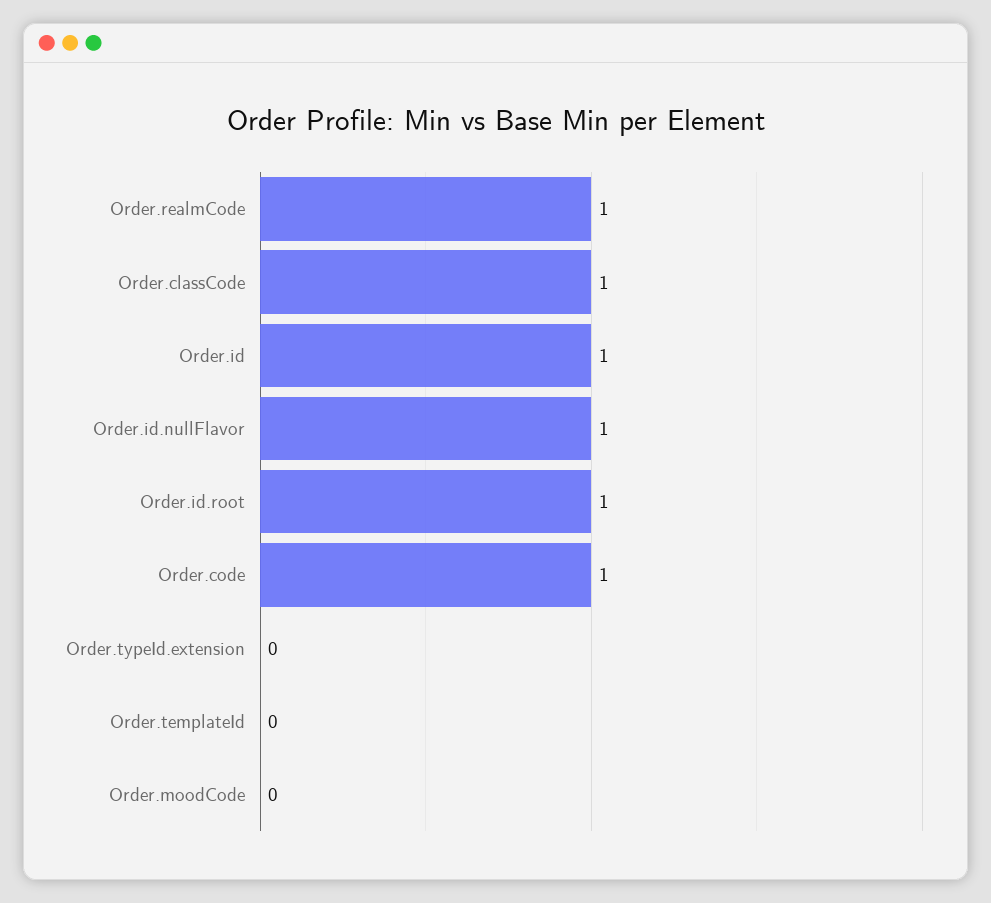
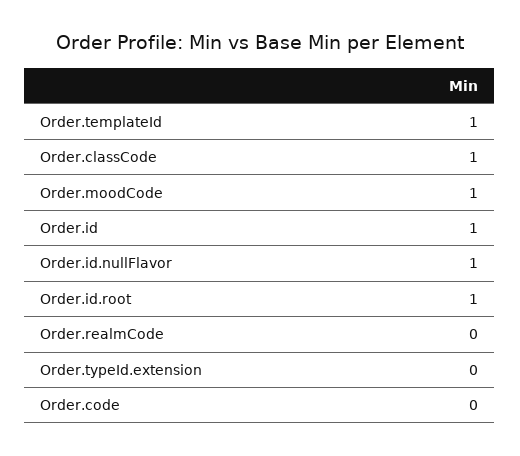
Order.realmCode: 1 -> 0
Order.code: 1 -> 0
Order.templateId: 0 -> 1
Order.moodCode: 0 -> 1

